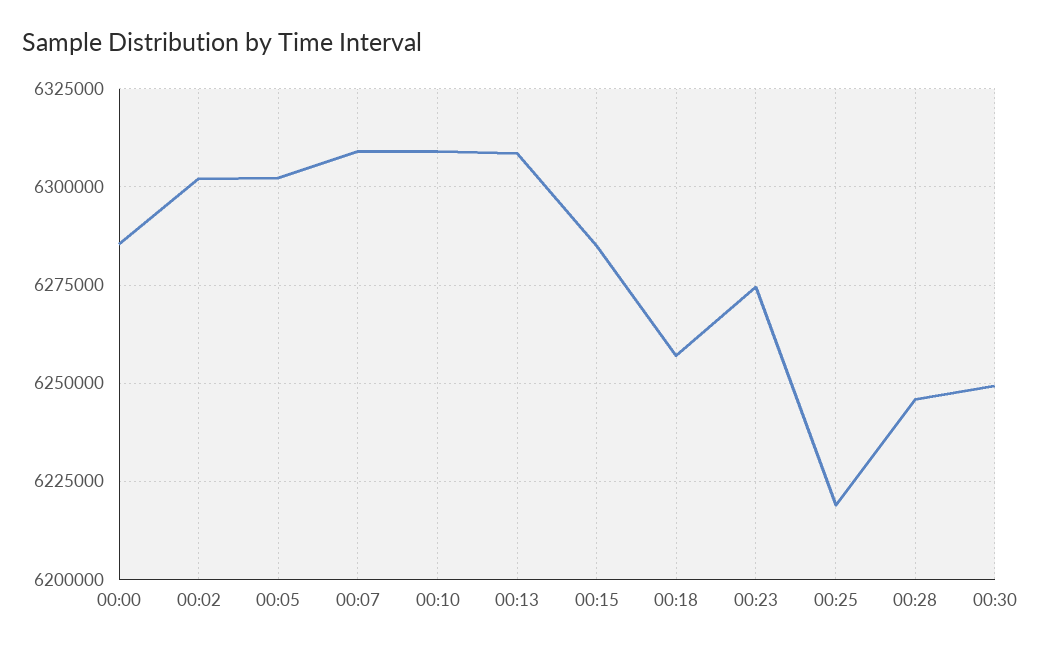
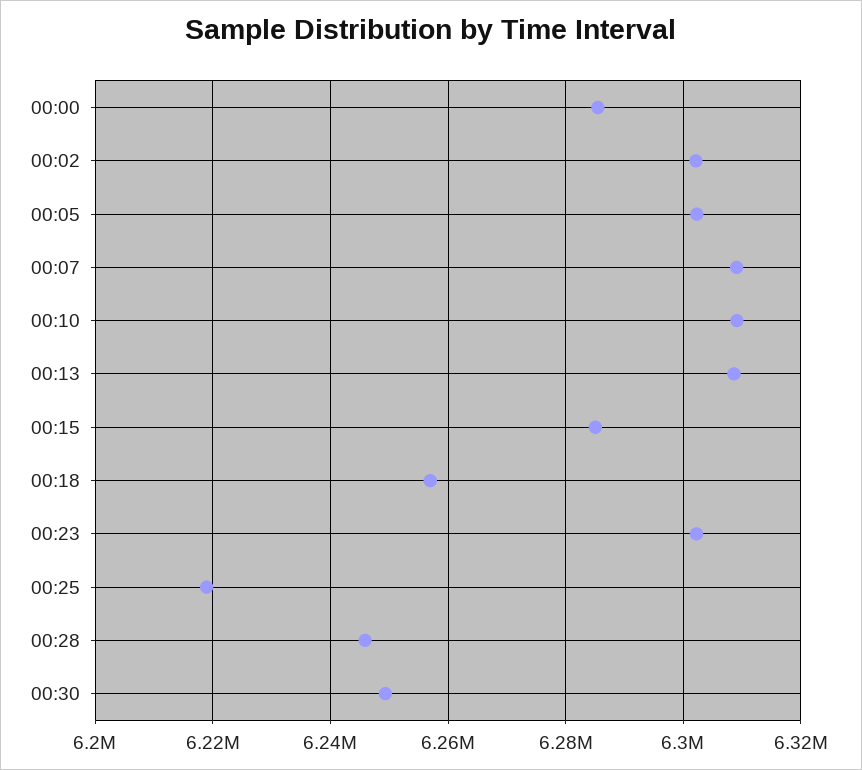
00:23: 6275000 -> 6302000

